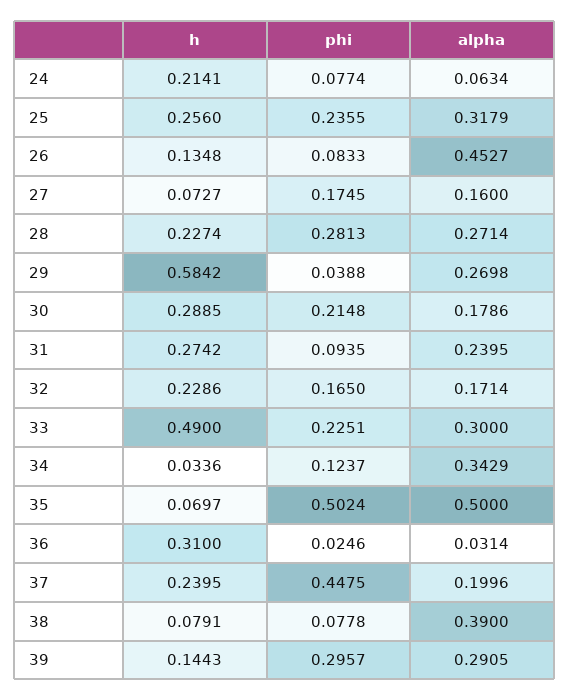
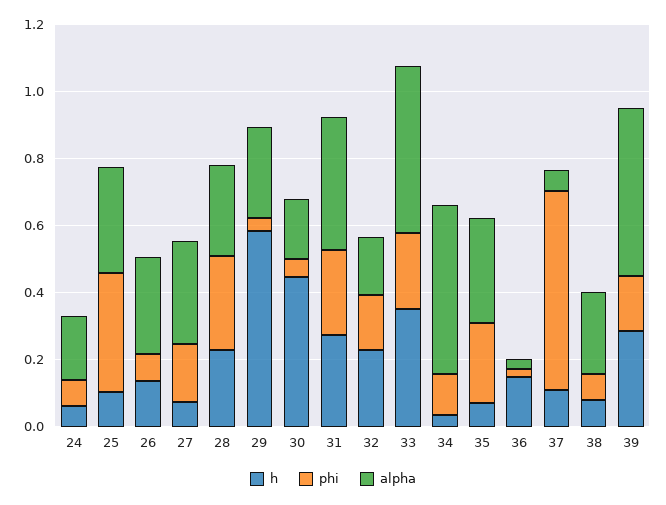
h, 24: 0.2141 -> 0.05
alpha, 24: 0.0634 -> 0.2
h, 25: 0.256 -> 0.1
phi, 25: 0.2355 -> 0.35
alpha, 26: 0.4527 -> 0.3
alpha, 27: 0.16 -> 0.3
h, 30: 0.2885 -> 0.45
phi, 30: 0.2148 -> 0.05
phi, 31: 0.0935 -> 0.25
alpha, 31: 0.2395 -> 0.4
h, 33: 0.49 -> 0.35
alpha, 33: 0.3 -> 0.5
alpha, 34: 0.3429 -> 0.5
phi, 35: 0.5024 -> 0.25
alpha, 35: 0.5 -> 0.3
h, 36: 0.31 -> 0.15
h, 37: 0.2395 -> 0.1
phi, 37: 0.4475 -> 0.6
alpha, 37: 0.1996 -> 0.05
alpha, 38: 0.39 -> 0.25
h, 39: 0.1443 -> 0.3
phi, 39: 0.2957 -> 0.15
alpha, 39: 0.2905 -> 0.5

